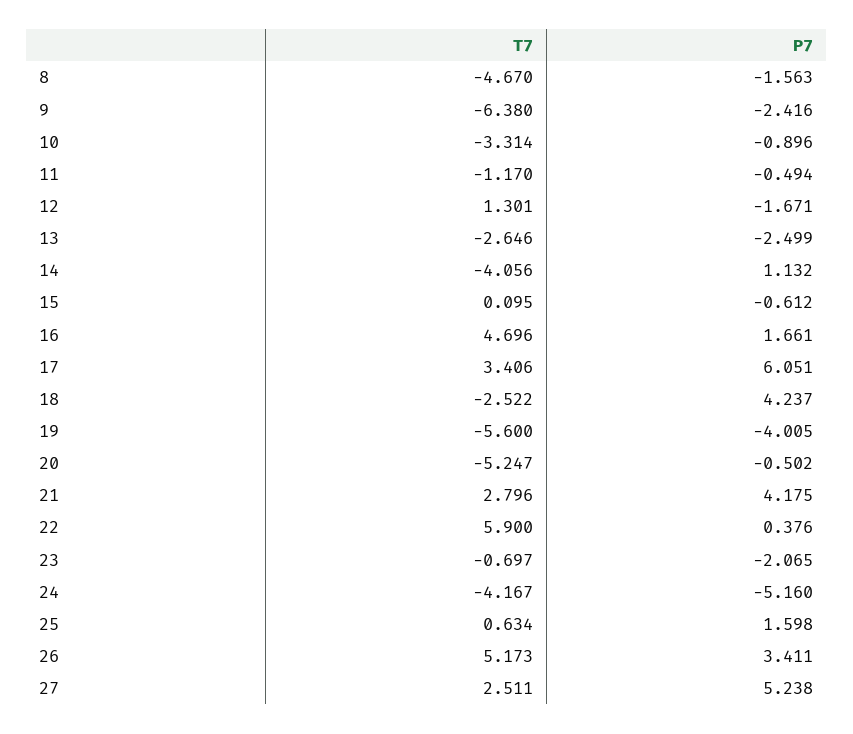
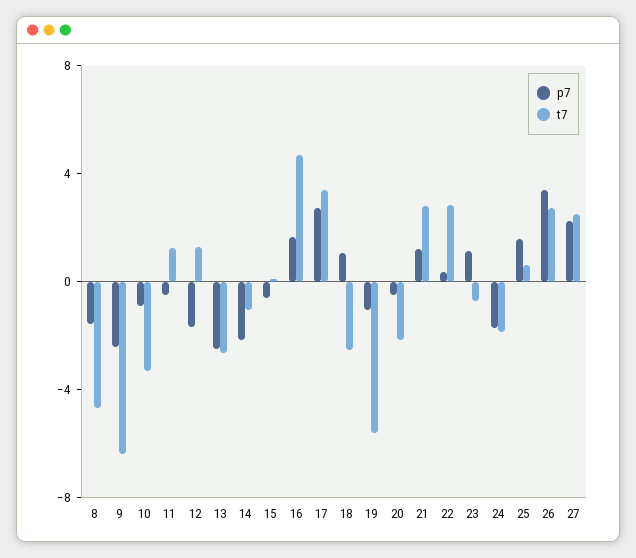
T7, 11: -1.17 -> 1
T7, 14: -4.056 -> -1
P7, 14: 1.132 -> -2
P7, 17: 6.051 -> 3
P7, 18: 4.237 -> 1
P7, 19: -4.005 -> -1
T7, 20: -5.247 -> -2
P7, 21: 4.175 -> 1
T7, 22: 5.9 -> 3
P7, 23: -2.065 -> 1
T7, 24: -4.167 -> -2
P7, 24: -5.16 -> -2
T7, 26: 5.173 -> 3
P7, 27: 5.238 -> 2

